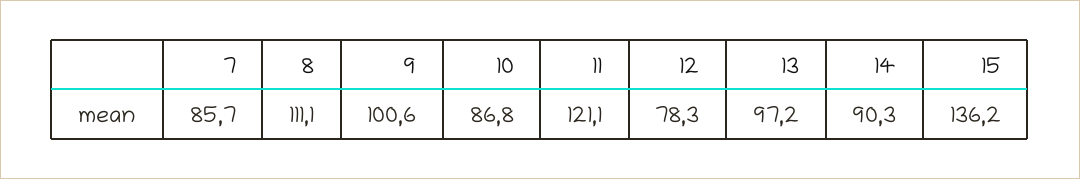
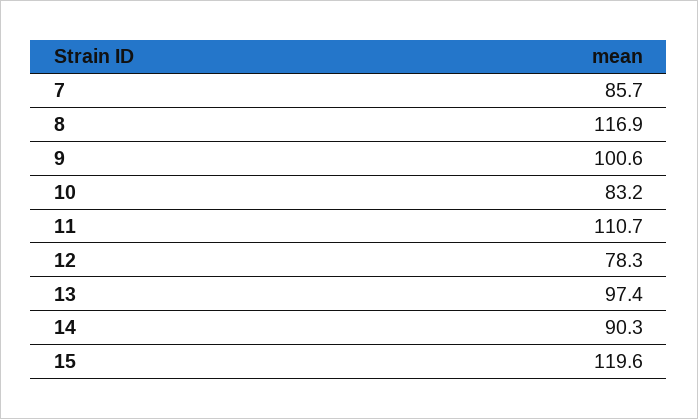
8: 111.1 -> 116.9
10: 86.8 -> 83.2
11: 121.1 -> 110.7
13: 97.2 -> 97.4
15: 136.2 -> 119.6

